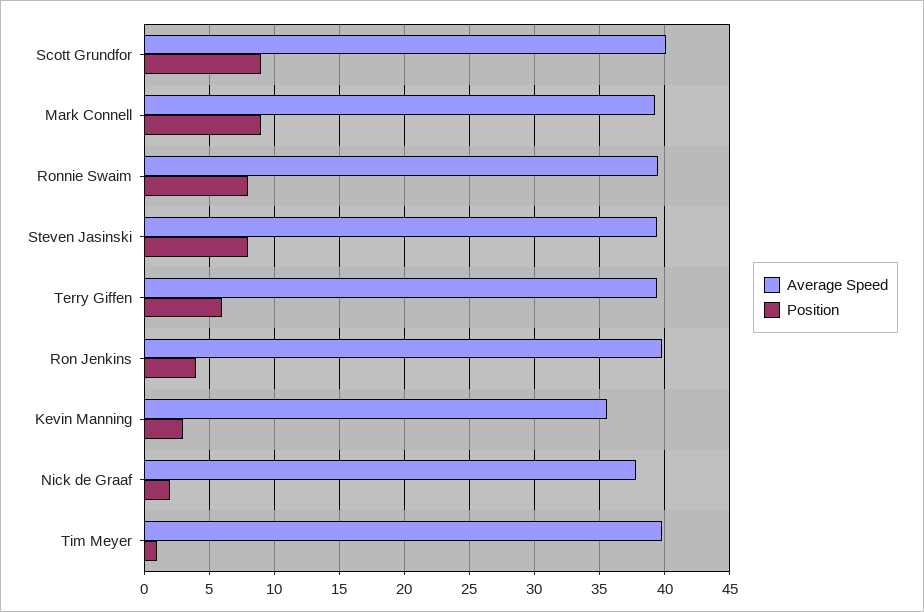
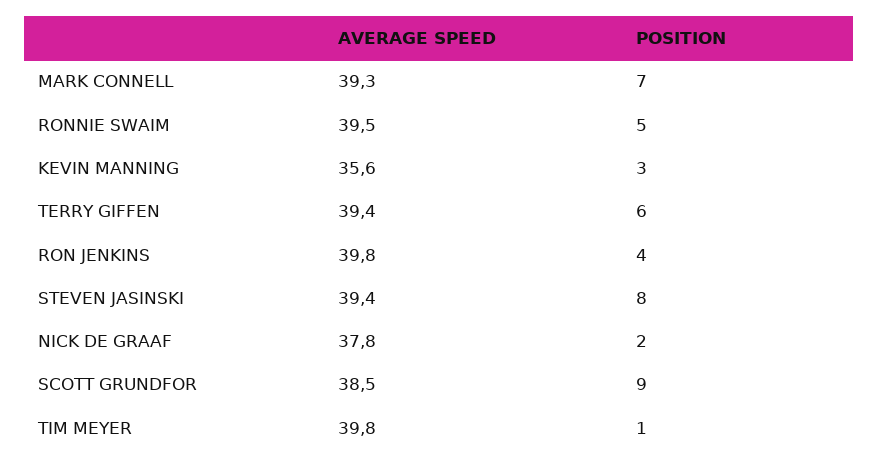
Average Speed, Scott Grundfor: 40 -> 38.5
Position, Mark Connell: 9 -> 7
Position, Ronnie Swaim: 8 -> 5

